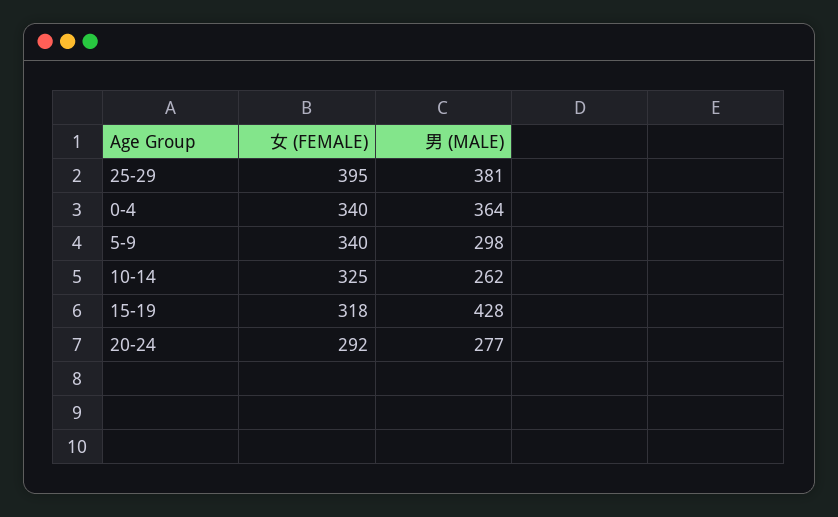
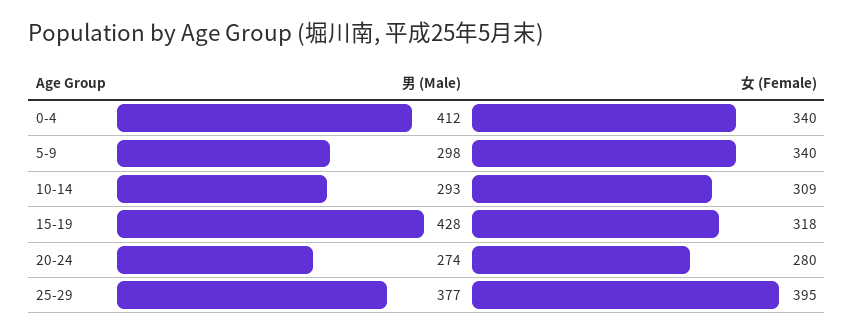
男 (MALE), 25-29: 381 -> 377
男 (MALE), 0-4: 364 -> 412
女 (FEMALE), 10-14: 325 -> 309
男 (MALE), 10-14: 262 -> 293
女 (FEMALE), 20-24: 292 -> 280
男 (MALE), 20-24: 277 -> 274

